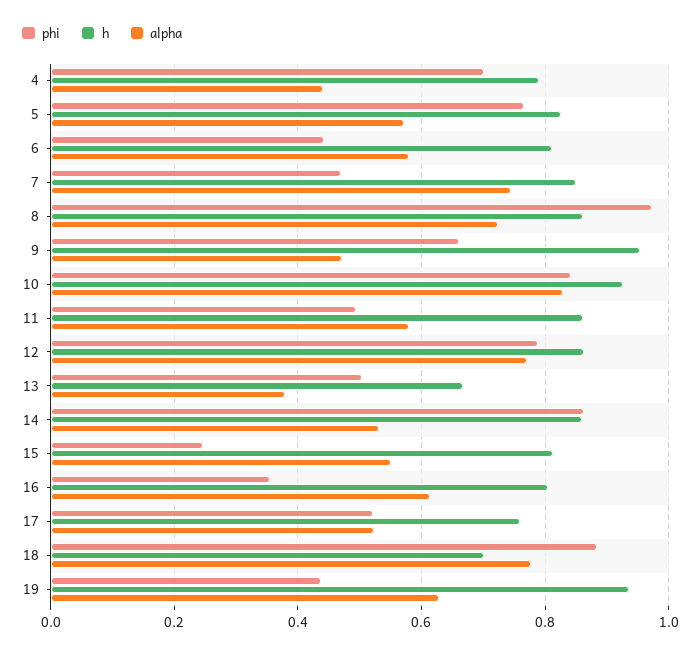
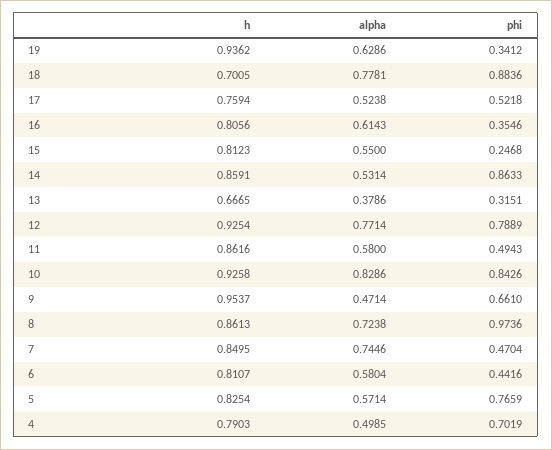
alpha, 4: 0.44 -> 0.4985
h, 12: 0.86 -> 0.9254
phi, 13: 0.5 -> 0.3151
phi, 19: 0.44 -> 0.3412

